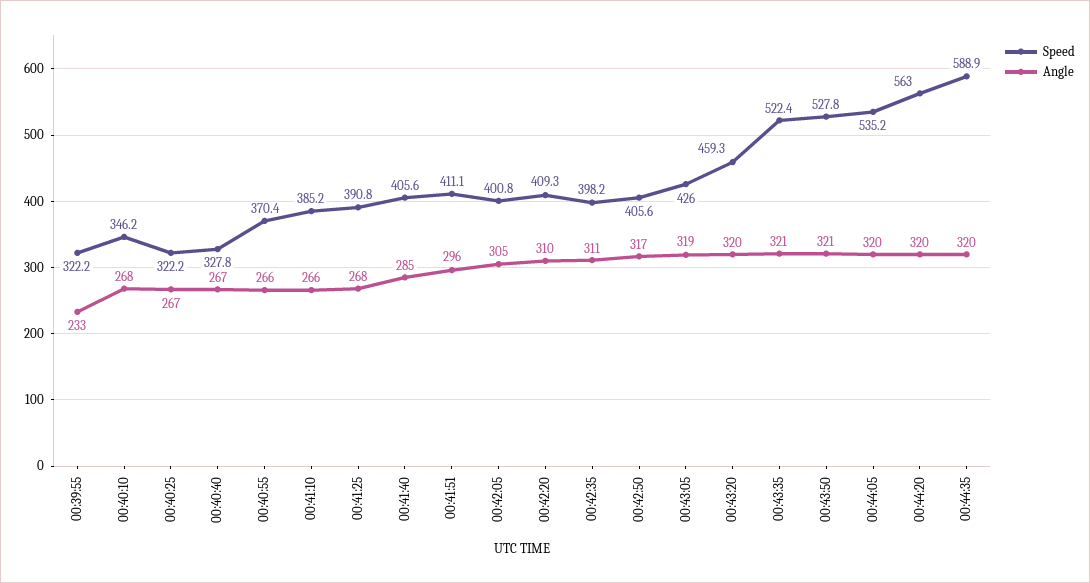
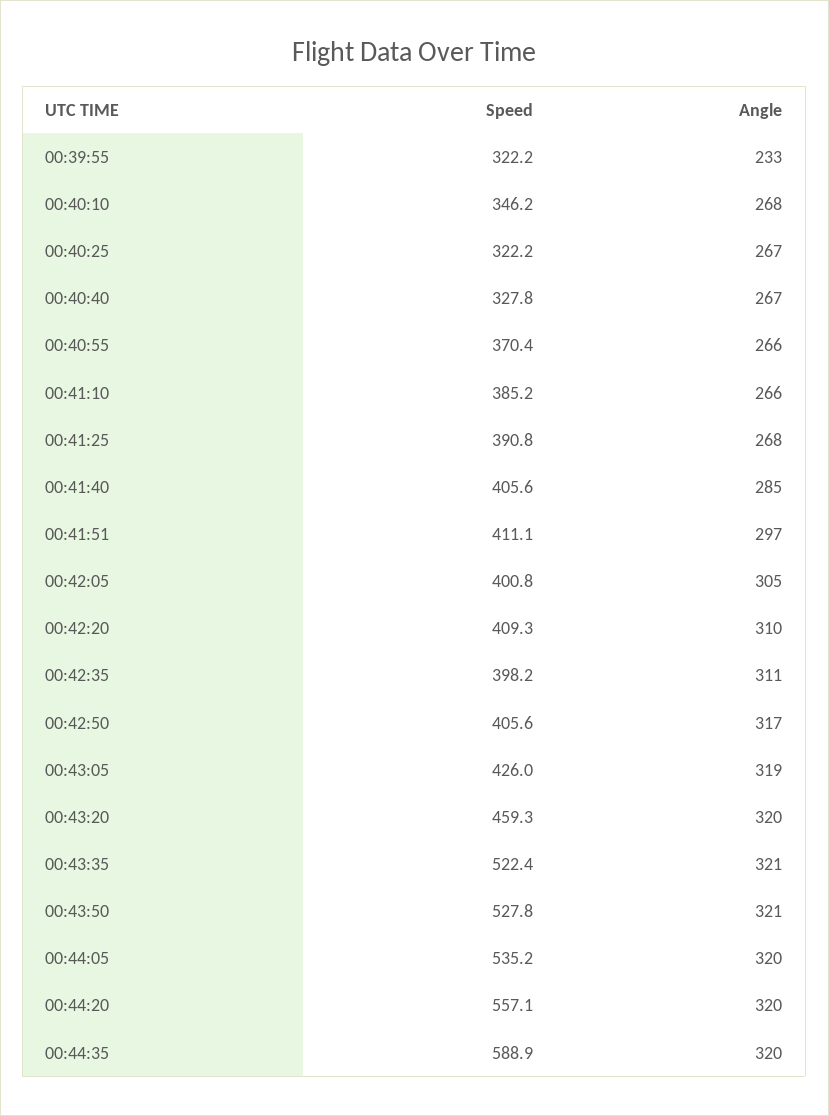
Angle, 00:41:51: 296 -> 297
Speed, 00:44:20: 563 -> 557.1

